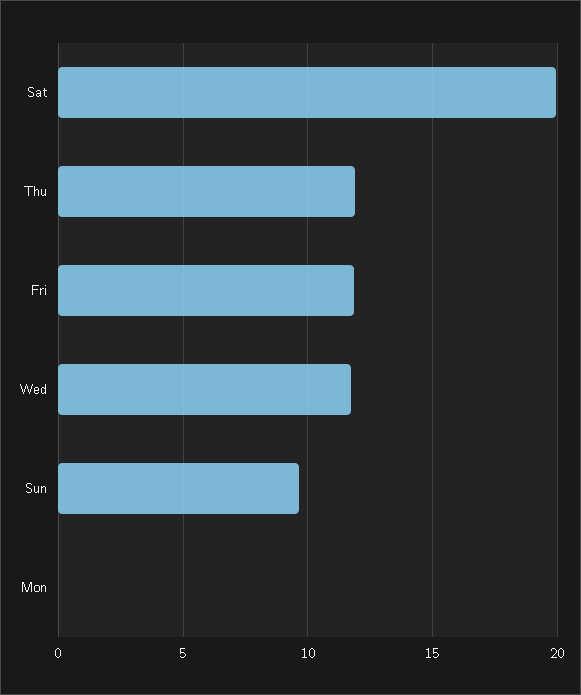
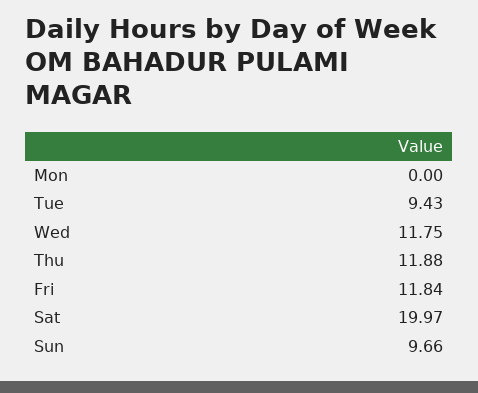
Tue: none -> 9.43

